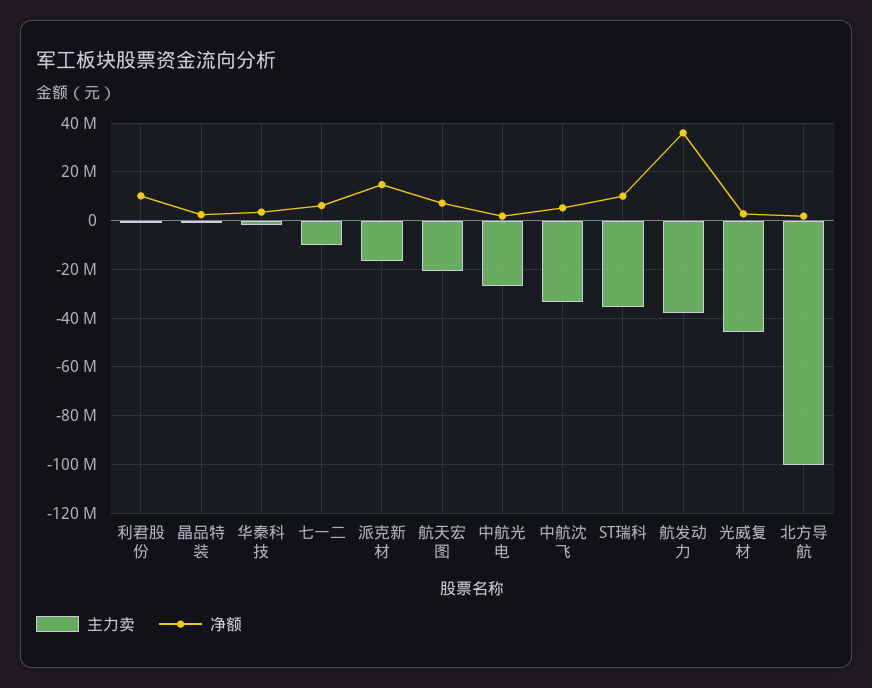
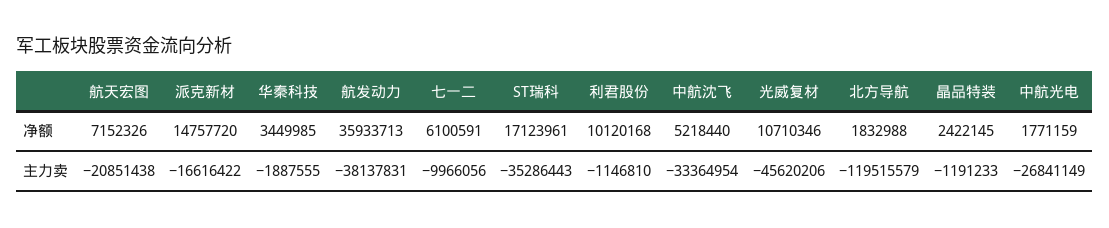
净额, ST瑞科: 10000000 -> 17123961
净额, 光威复材: 2500000 -> 10710346
主力卖, 北方导航: -100000000 -> -119515579

